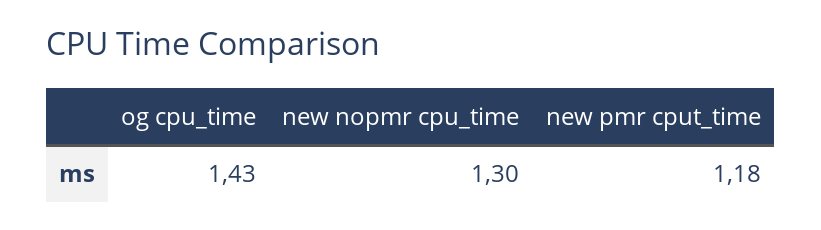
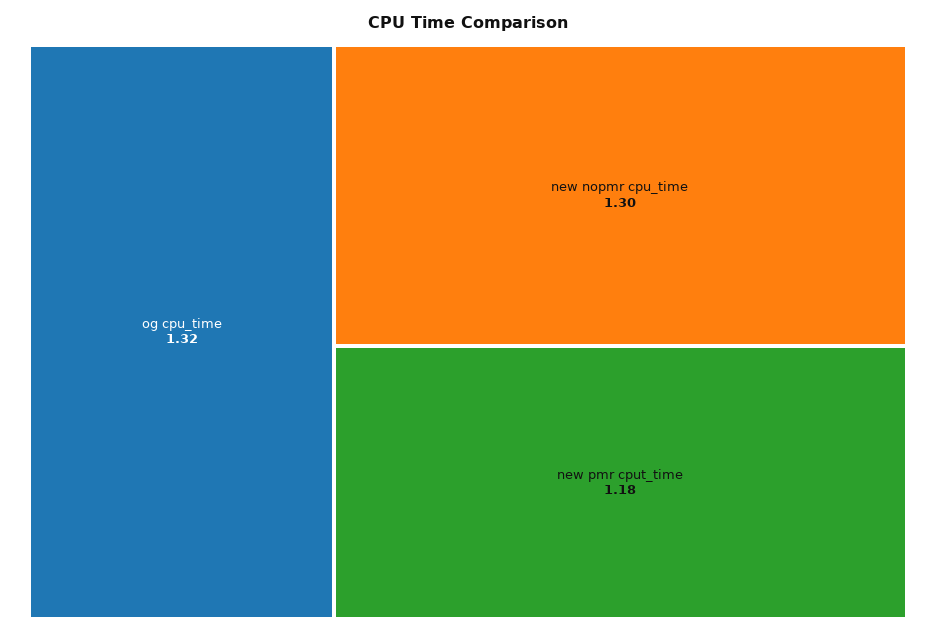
og cpu_time: 1.43 -> 1.32

